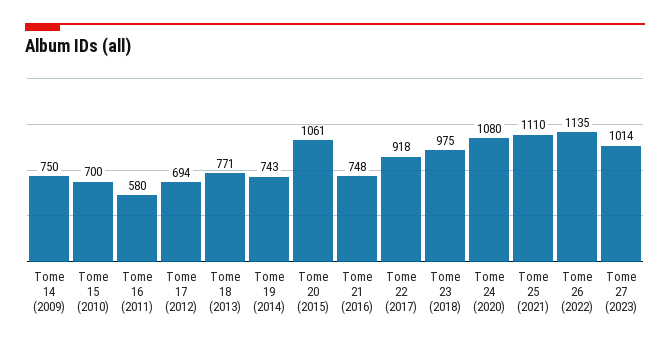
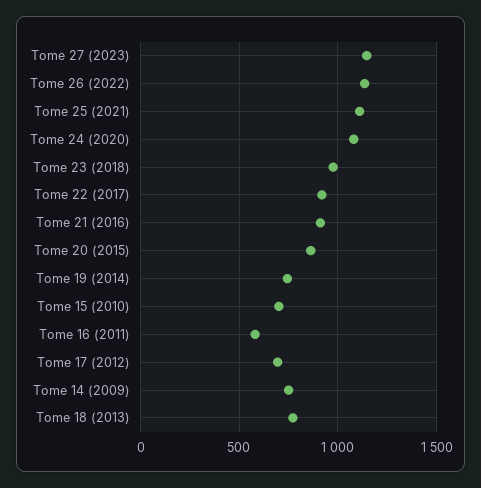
Tome 20 (2015): 1061 -> 850
Tome 21 (2016): 748 -> 900
Tome 27 (2023): 1014 -> 1150

